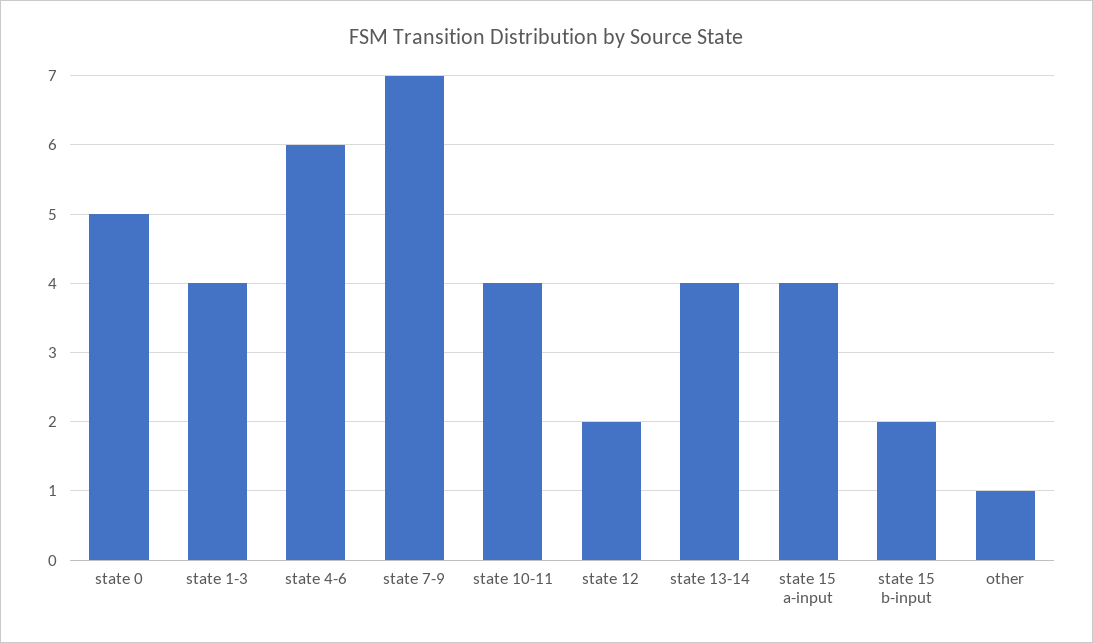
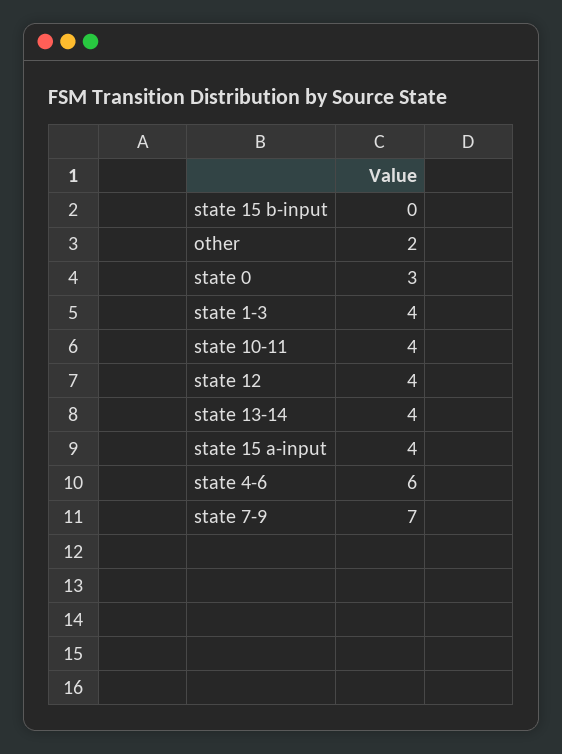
state 0: 5 -> 3
state 12: 2 -> 4
state 15 b-input: 2 -> 0
other: 1 -> 2

